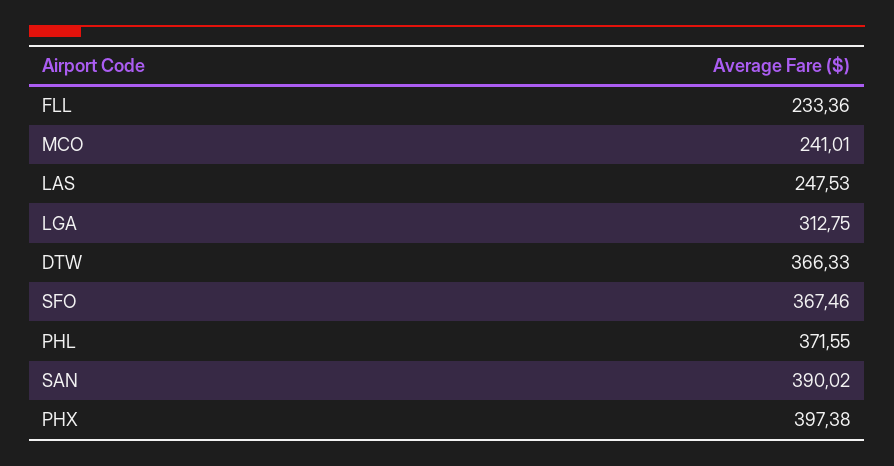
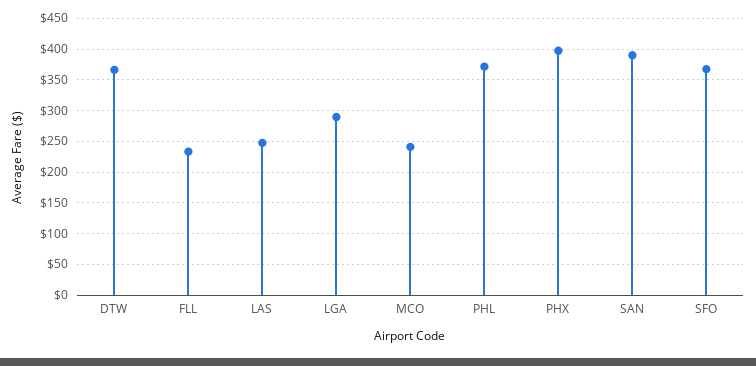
LGA: 312.75 -> 290

